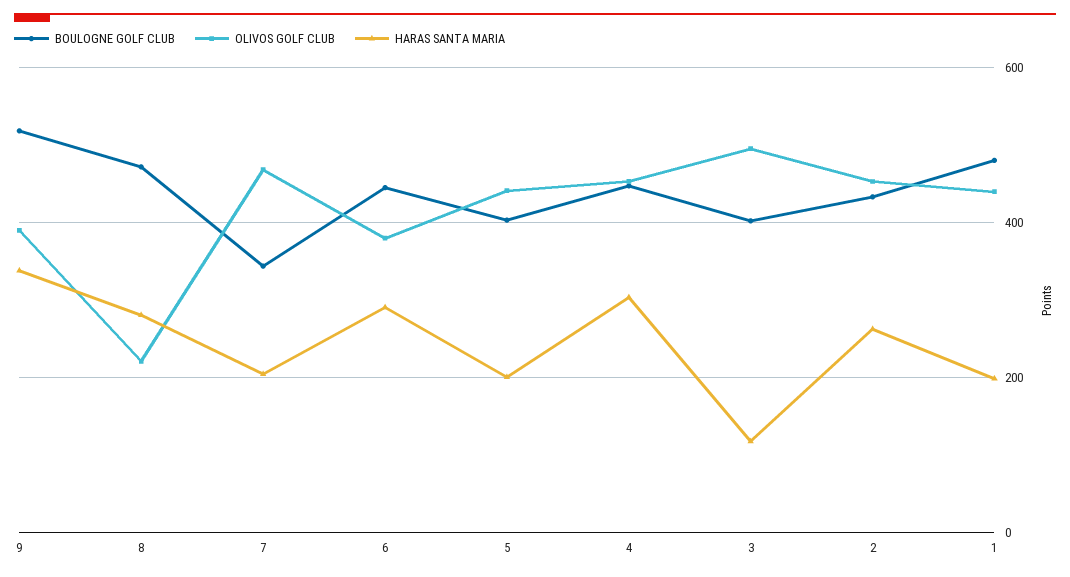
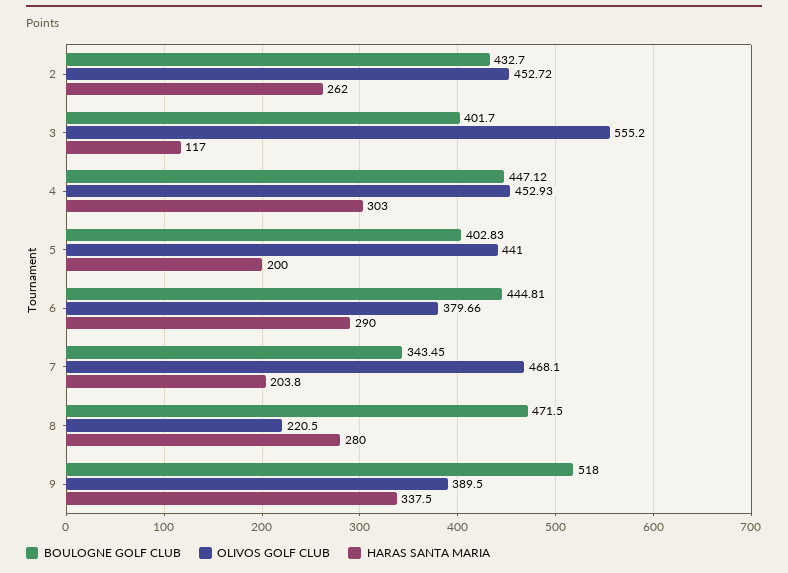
OLIVOS GOLF CLUB, 3: 500 -> 555.2
BOULOGNE GOLF CLUB, 1: 480 -> none
OLIVOS GOLF CLUB, 1: 440 -> none
HARAS SANTA MARIA, 1: 200 -> none

